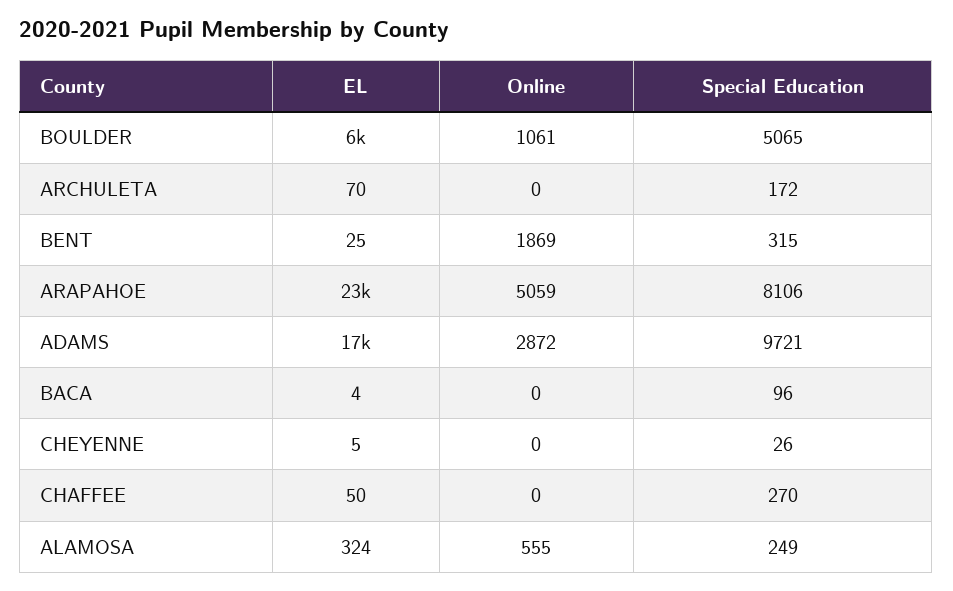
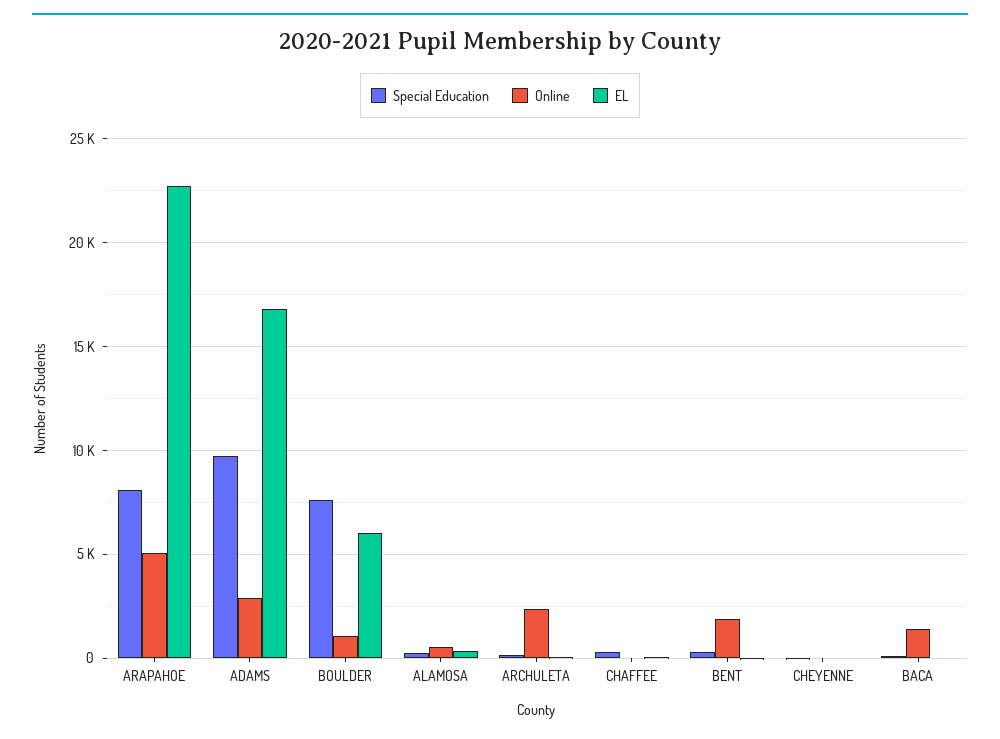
Special Education, BOULDER: 5065 -> 7500
Online, ARCHULETA: 0 -> 2500
Online, BACA: 0 -> 1500

